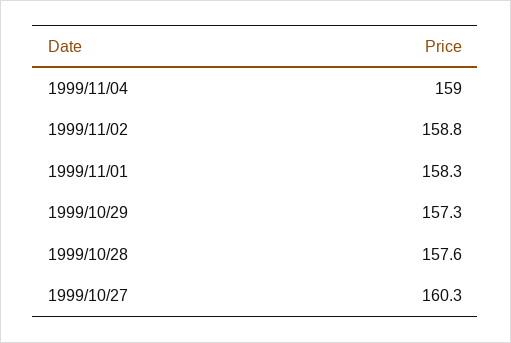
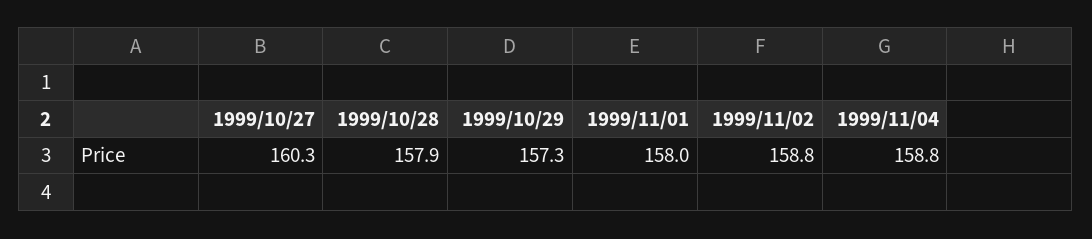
1999/11/04: 159 -> 158.8
1999/11/01: 158.3 -> 158
1999/10/28: 157.6 -> 157.9

